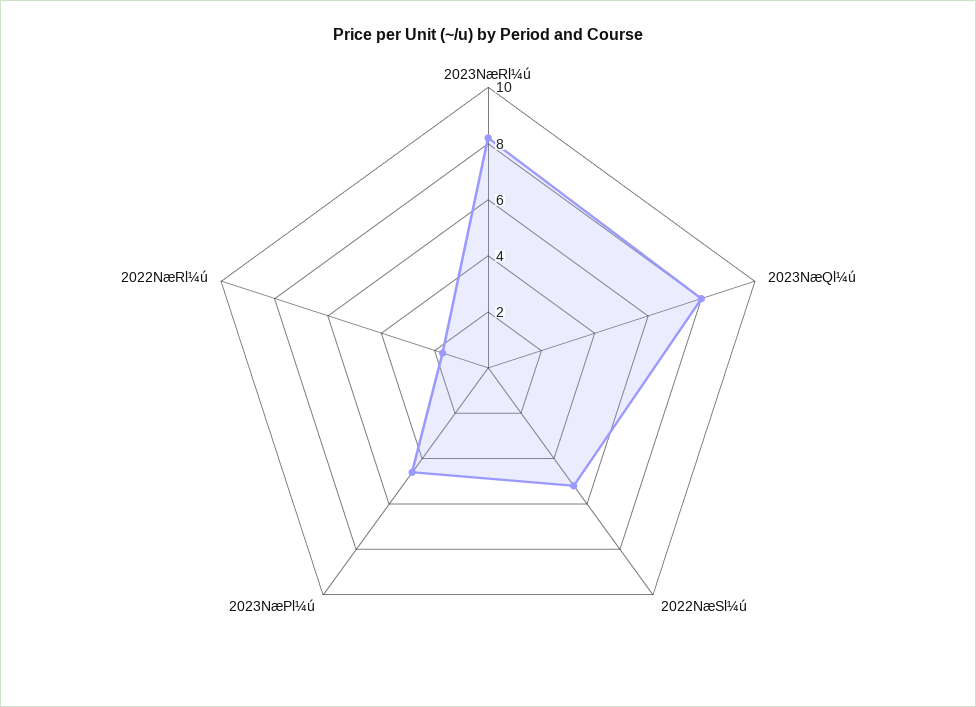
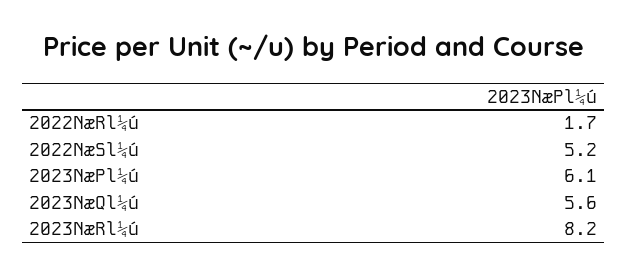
2023NæQl¼ú: 8 -> 5.6
2023NæPl¼ú: 4.5 -> 6.1

